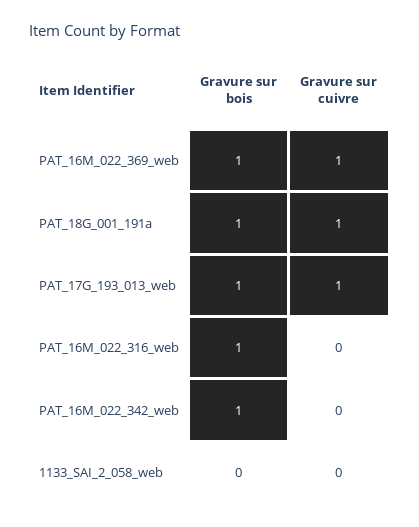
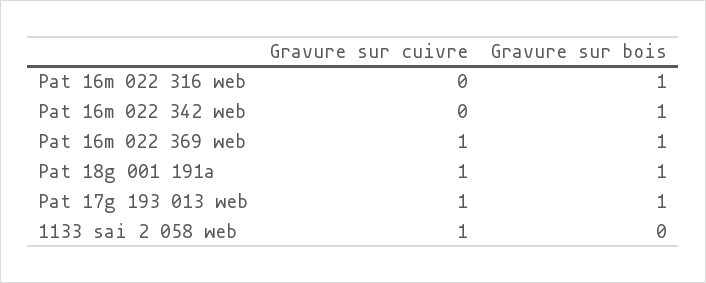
Gravure sur cuivre, 1133_SAI_2_058_web: 0 -> 1

